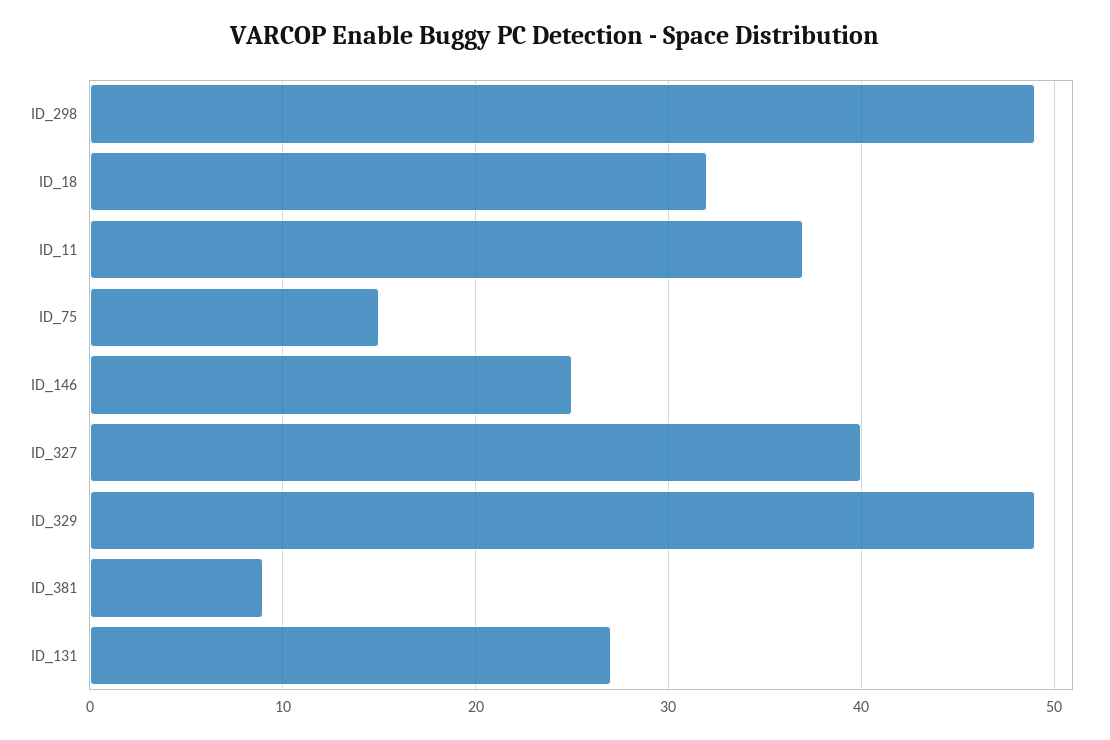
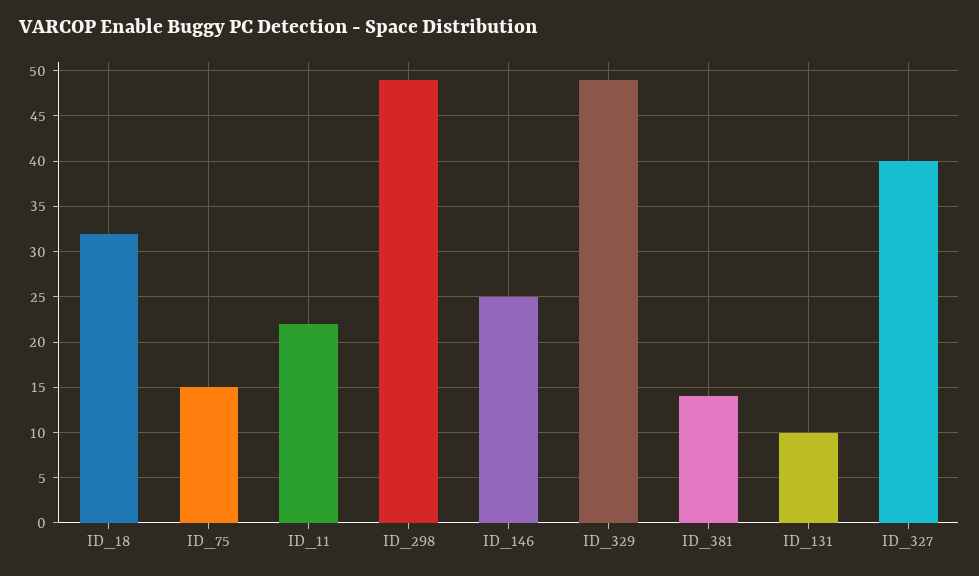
ID_11: 37 -> 22
ID_381: 9 -> 14
ID_131: 27 -> 10

